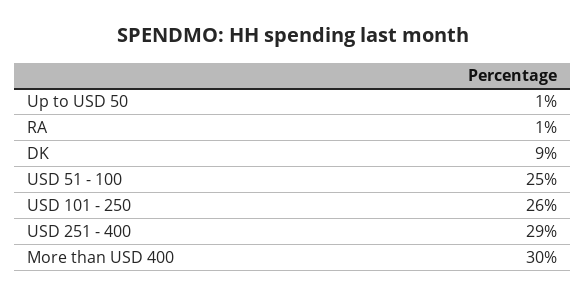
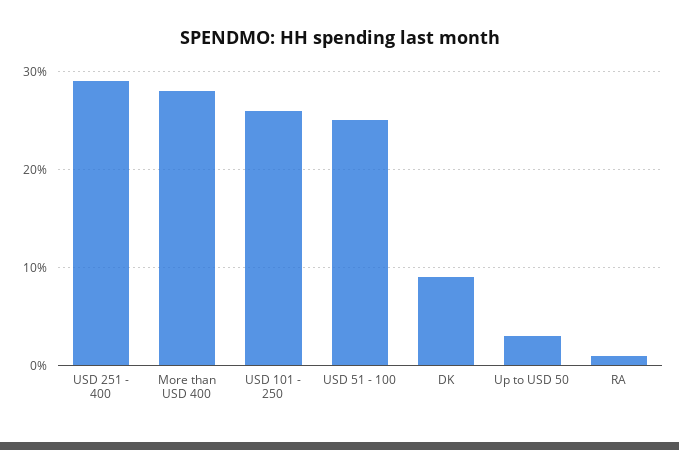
Up to USD 50: 1 -> 3
More than USD 400: 30 -> 28

